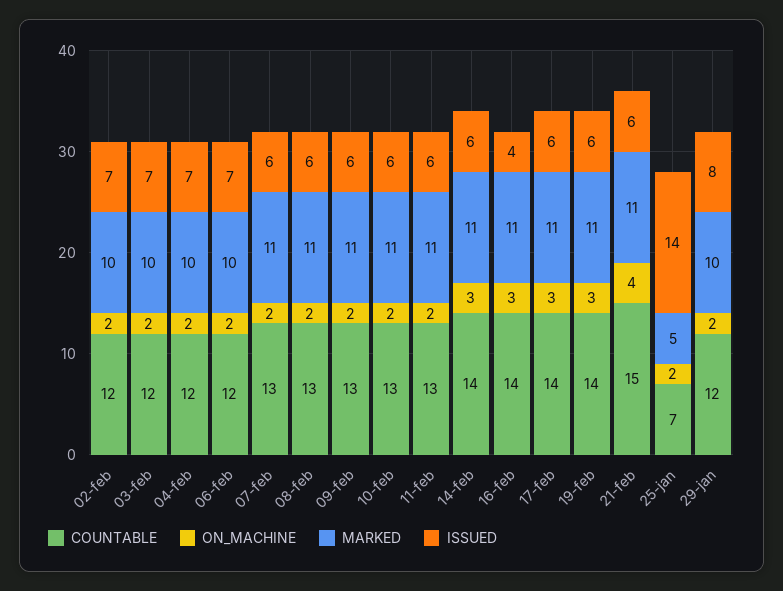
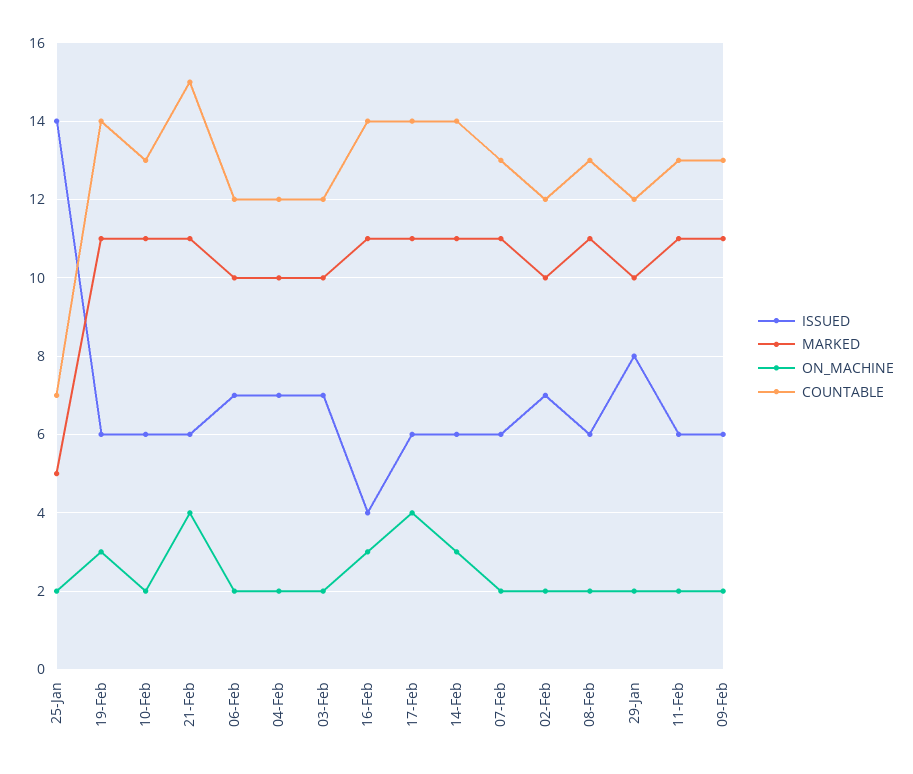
ON_MACHINE, 17-feb: 3 -> 4

